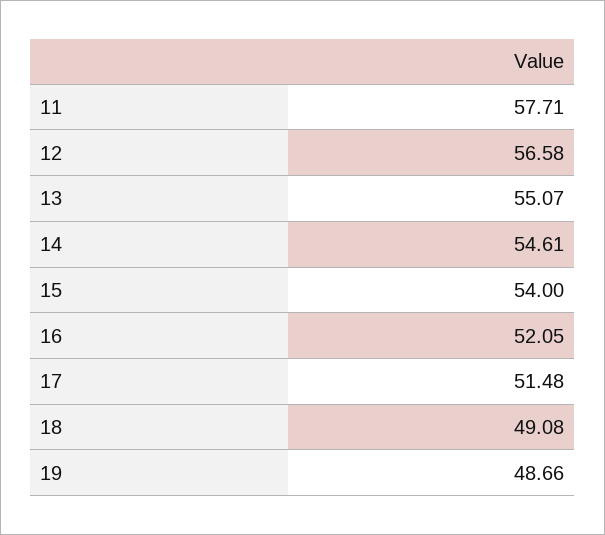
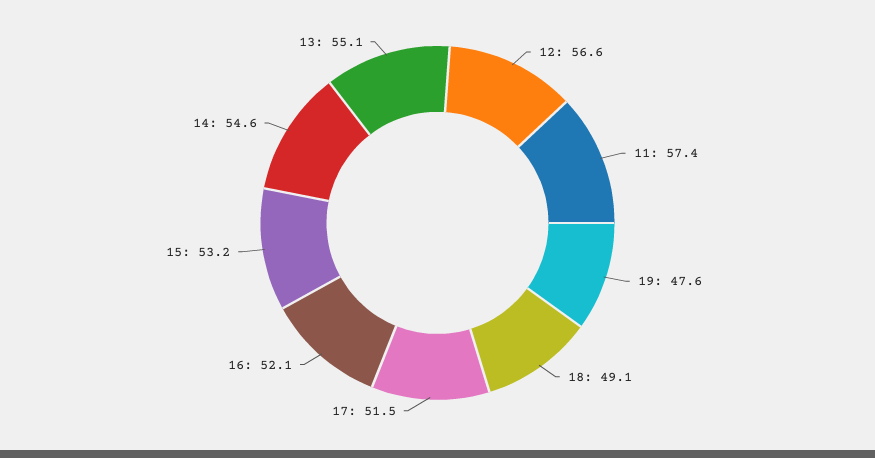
11: 57.71 -> 57.4
15: 54 -> 53.2
19: 48.66 -> 47.6

